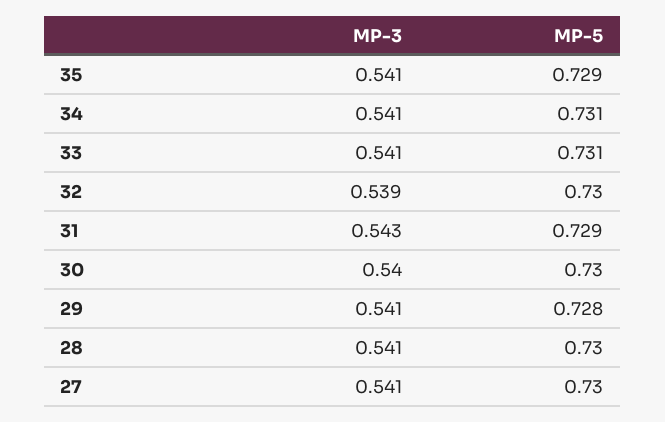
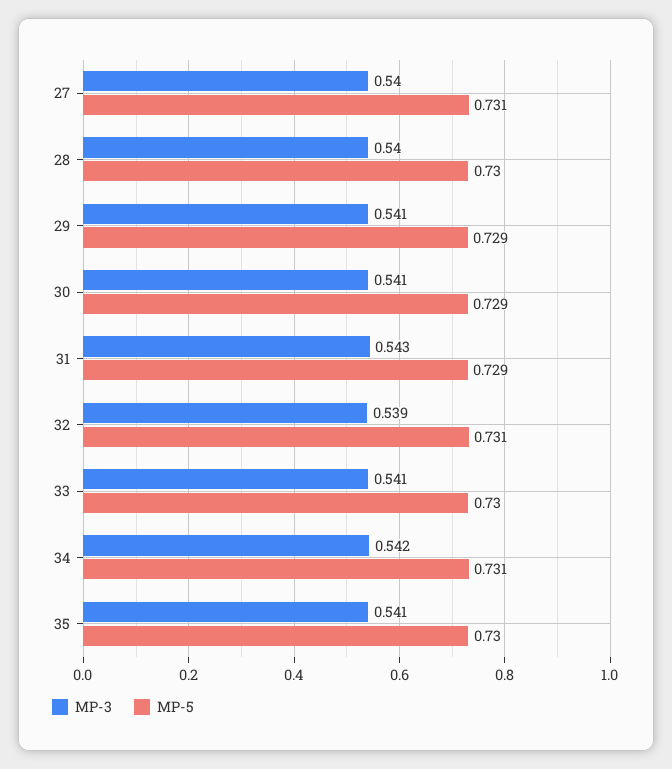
MP-5, 35: 0.729 -> 0.73
MP-3, 34: 0.541 -> 0.542
MP-5, 33: 0.731 -> 0.73
MP-5, 32: 0.73 -> 0.731
MP-3, 30: 0.54 -> 0.541
MP-5, 30: 0.73 -> 0.729
MP-5, 29: 0.728 -> 0.729
MP-3, 28: 0.541 -> 0.54
MP-3, 27: 0.541 -> 0.54
MP-5, 27: 0.73 -> 0.731

